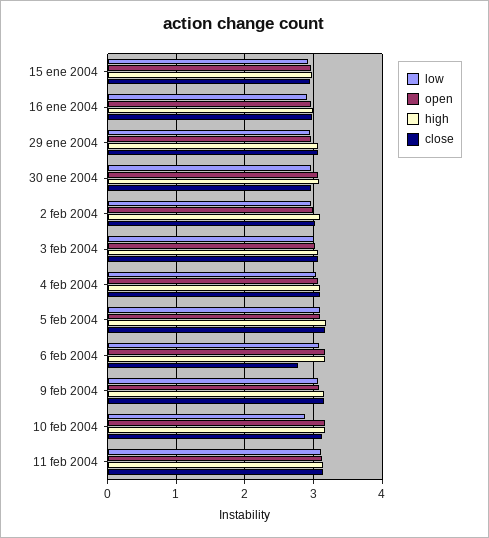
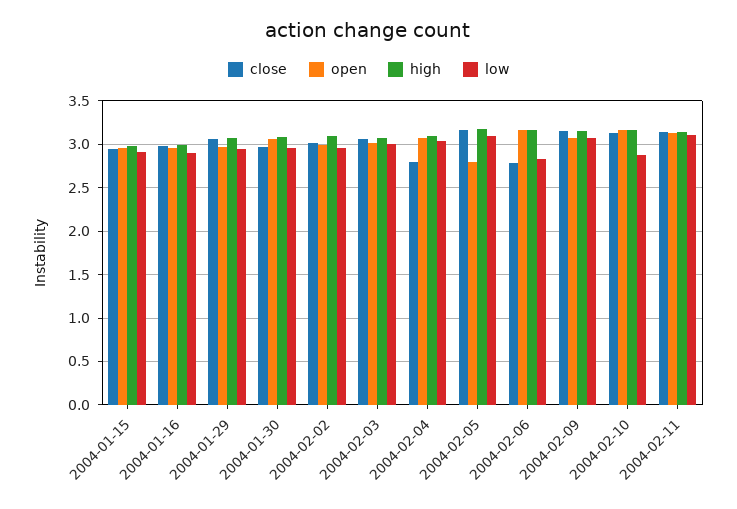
close, 4 feb 2004: 3.1 -> 2.8
open, 5 feb 2004: 3.1 -> 2.8
low, 6 feb 2004: 3.1 -> 2.8

